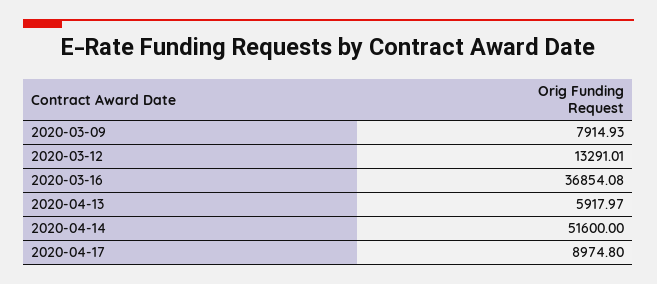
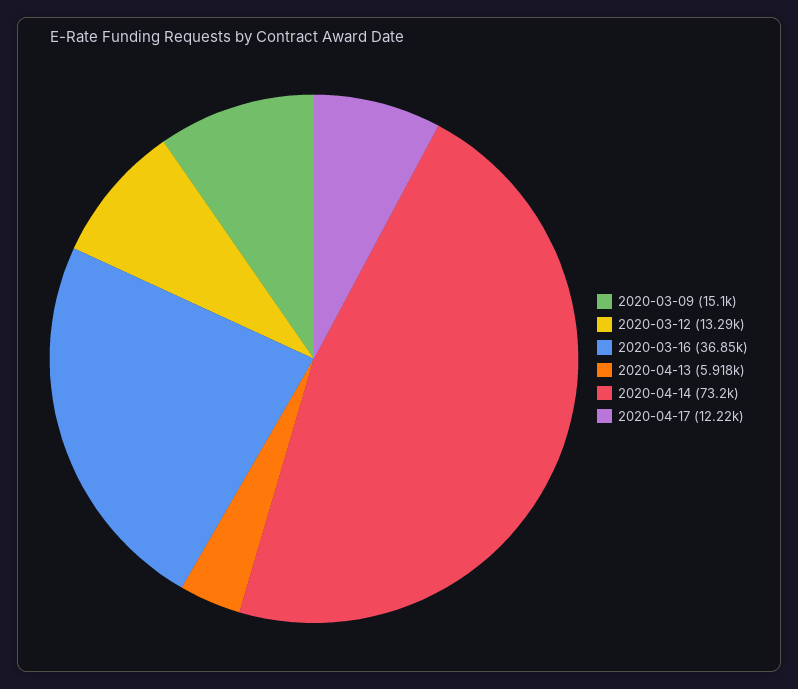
2020-03-09: 7914.93 -> 15100
2020-04-14: 51600 -> 73200
2020-04-17: 8974.8 -> 12220

